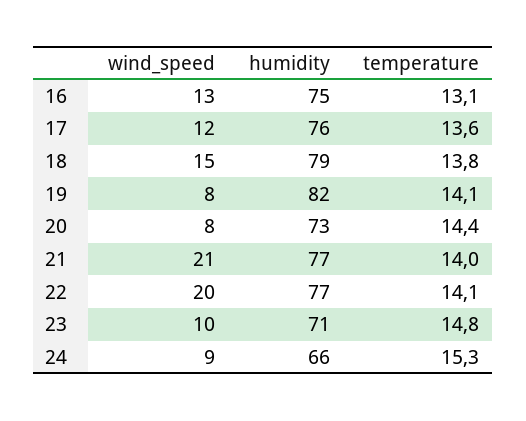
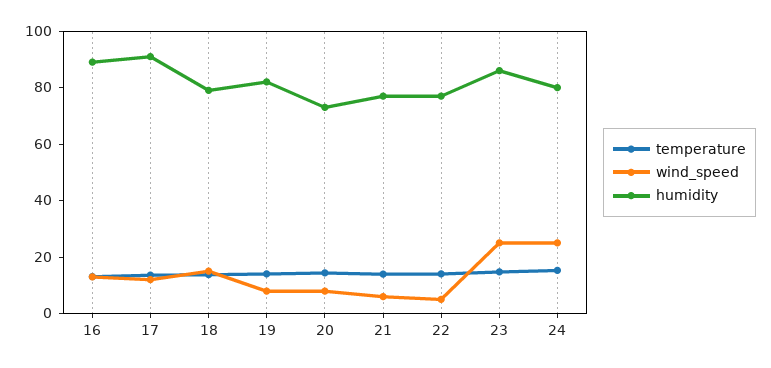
humidity, 16: 75 -> 90
humidity, 17: 76 -> 90
wind_speed, 21: 21 -> 5
wind_speed, 22: 20 -> 5
wind_speed, 23: 10 -> 25
humidity, 23: 71 -> 85
wind_speed, 24: 9 -> 25
humidity, 24: 66 -> 80

